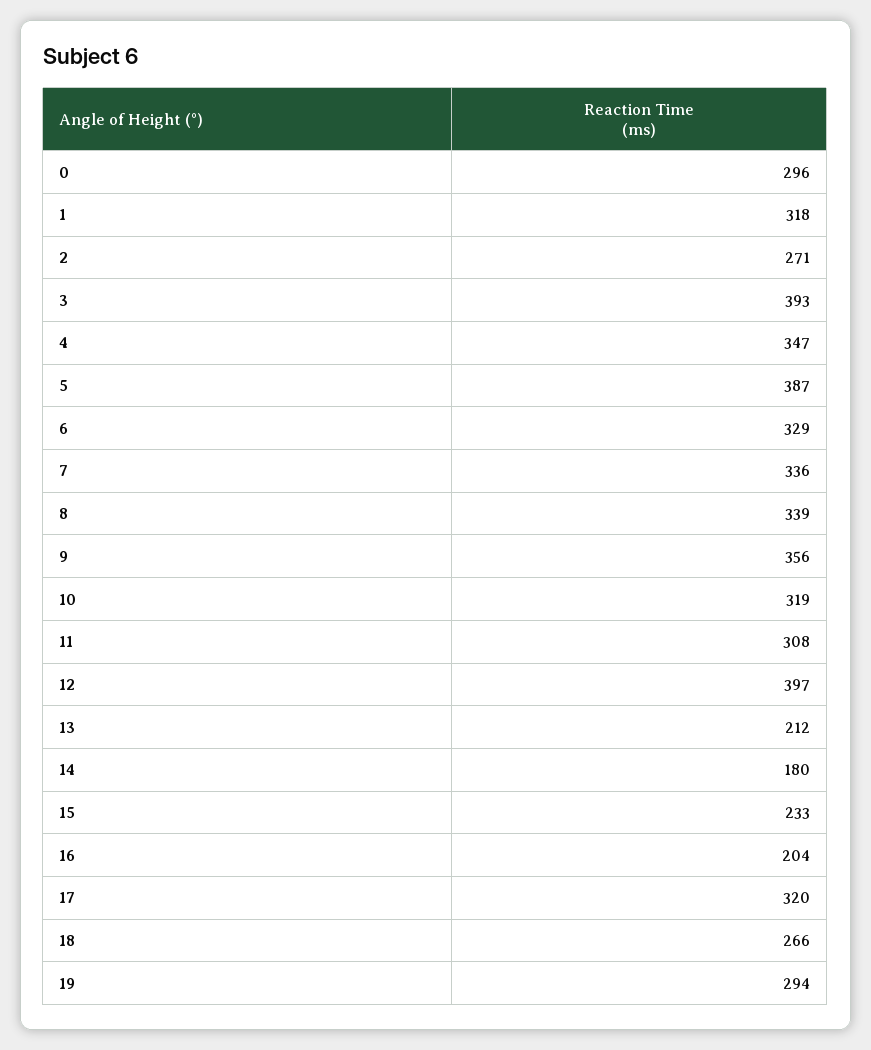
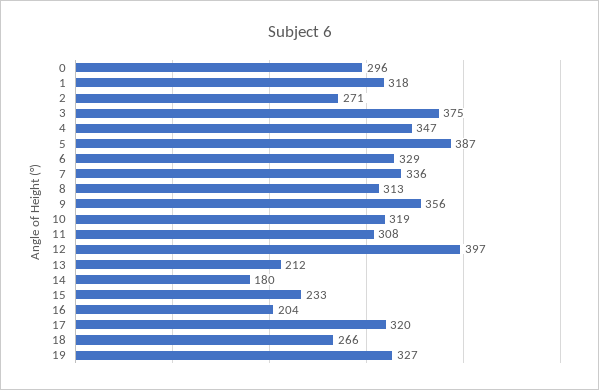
3: 393 -> 375
8: 339 -> 313
19: 294 -> 327

